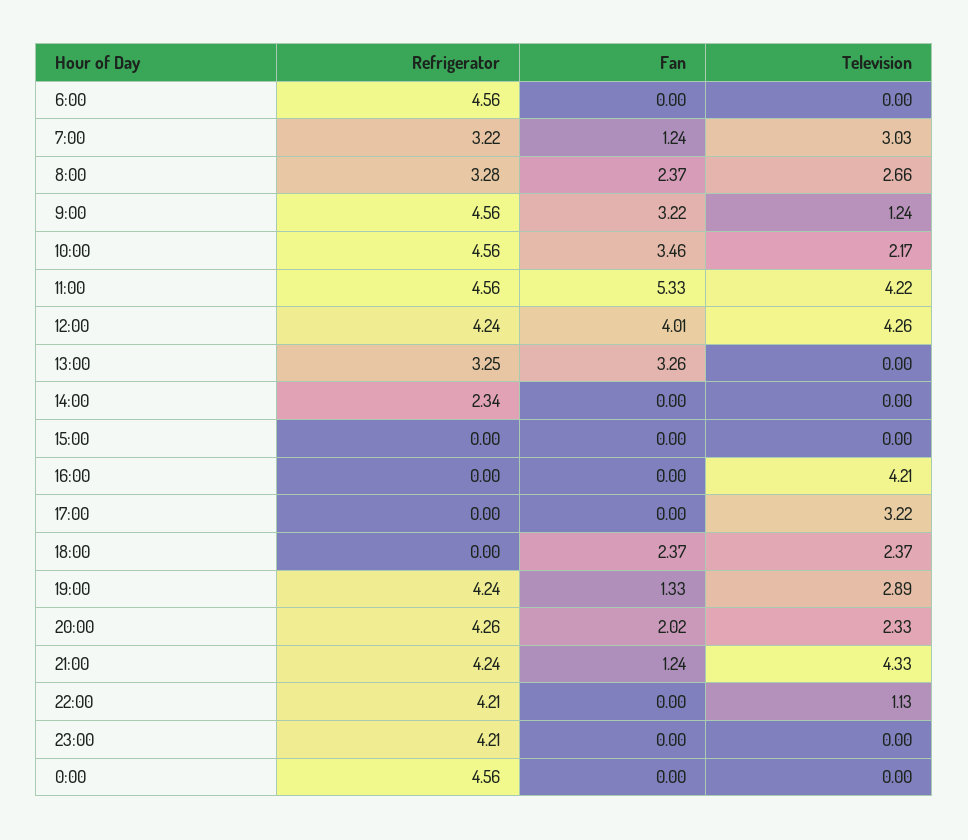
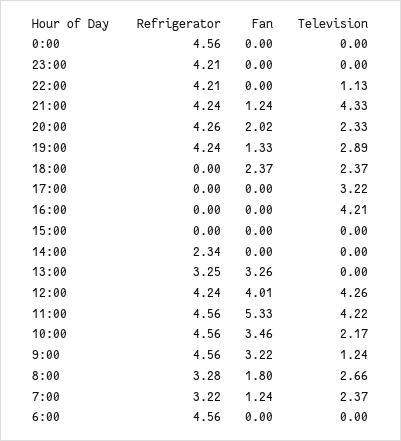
Television, 7:00: 3.03 -> 2.37
Fan, 8:00: 2.37 -> 1.8

